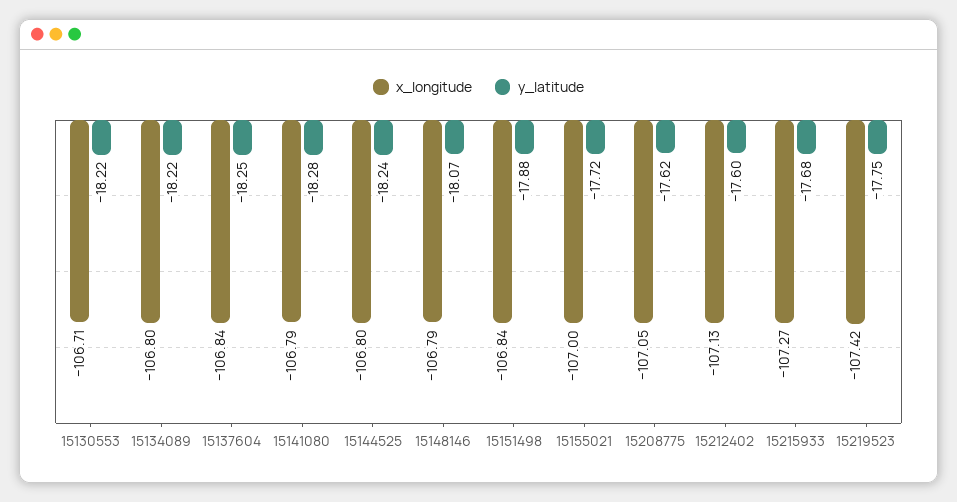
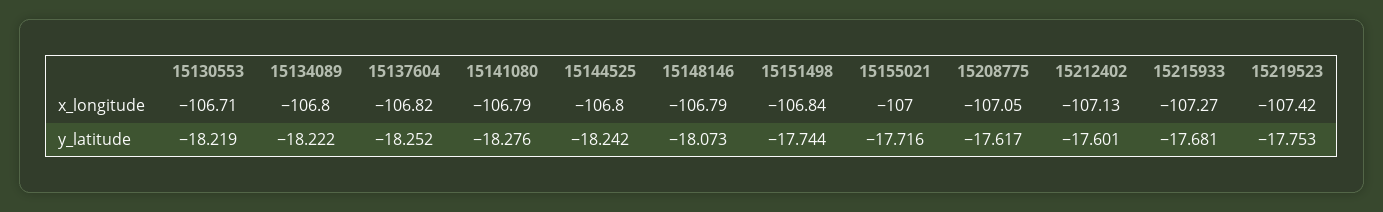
x_longitude, 15137604: -106.84 -> -106.82
y_latitude, 15151498: -17.88 -> -17.744

